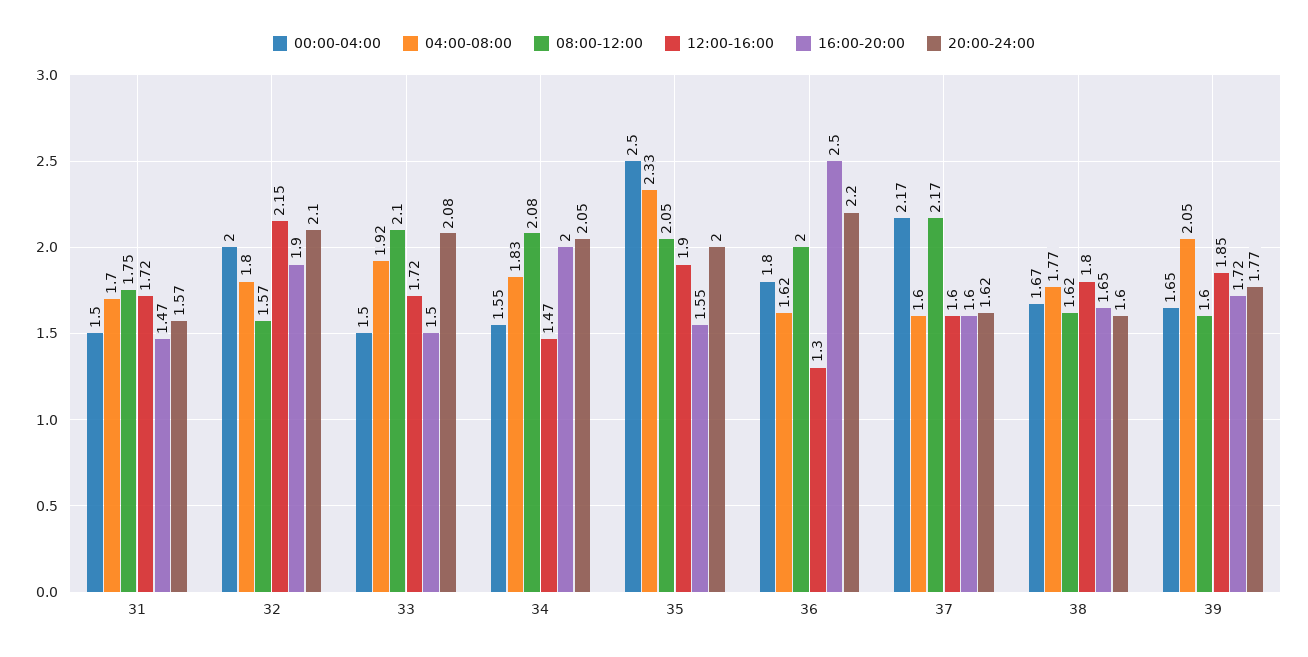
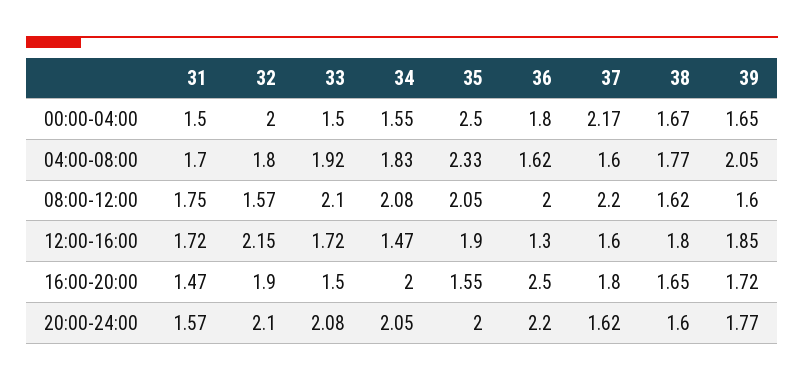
08:00-12:00, 37: 2.17 -> 2.2
16:00-20:00, 37: 1.6 -> 1.8

